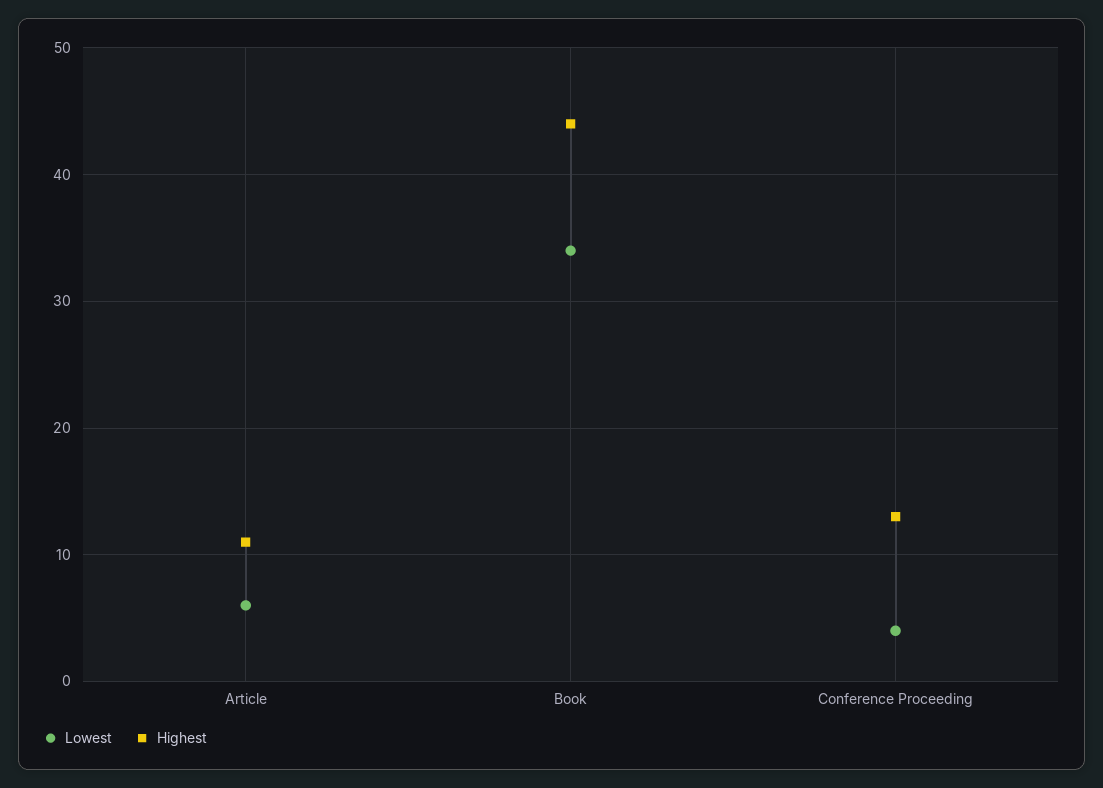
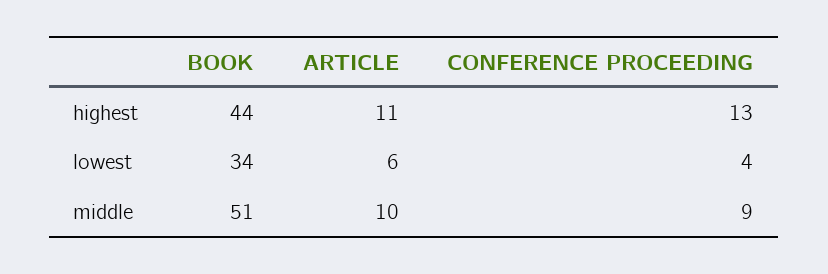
middle, Book: none -> 51
middle, Article: none -> 10
middle, Conference Proceeding: none -> 9

